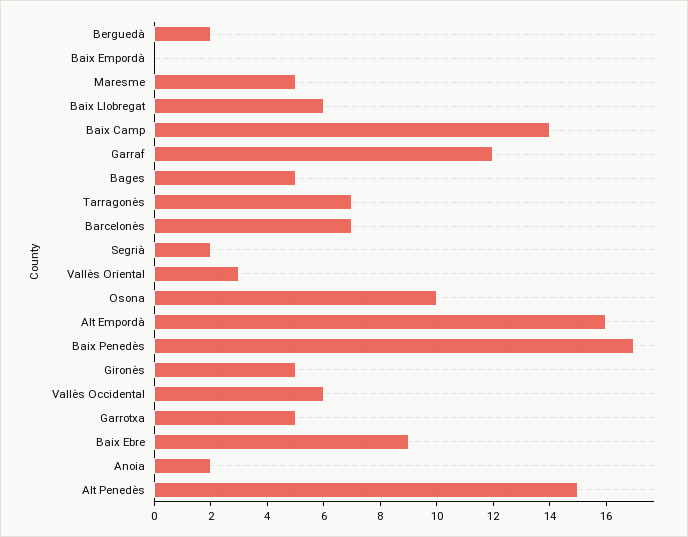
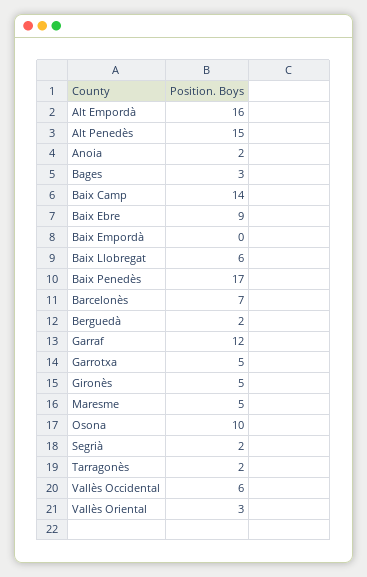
Bages: 5 -> 3
Tarragonès: 7 -> 2

